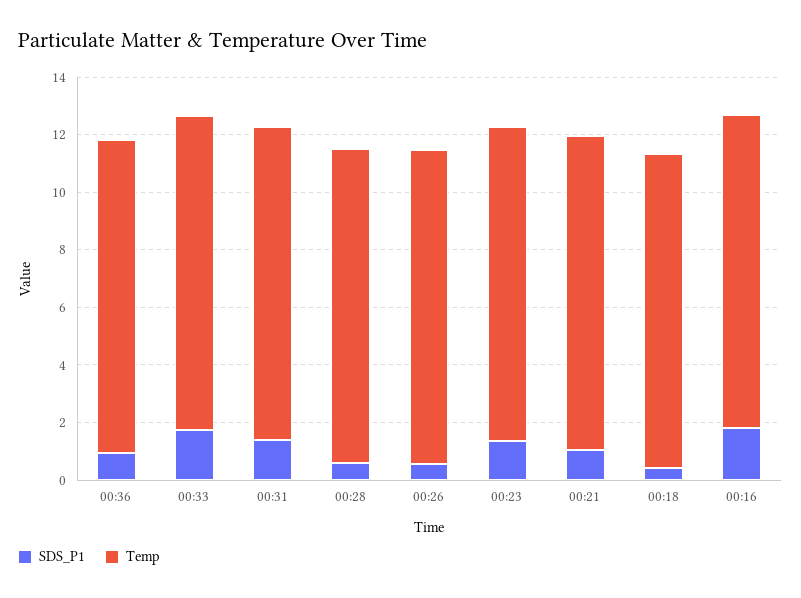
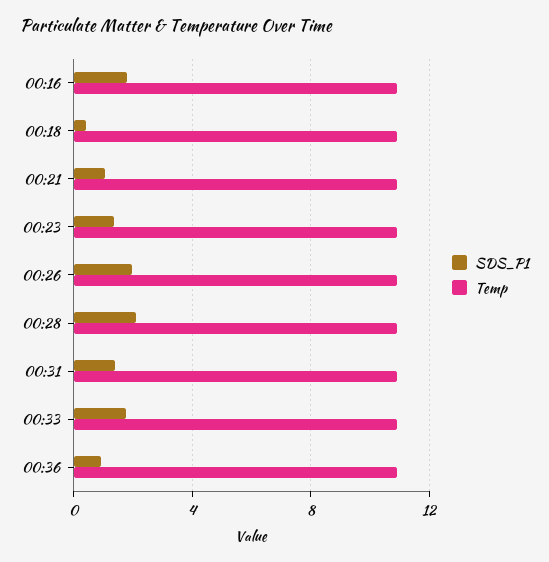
SDS_P1, 00:28: 0.5 -> 2
SDS_P1, 00:26: 0.5 -> 2

